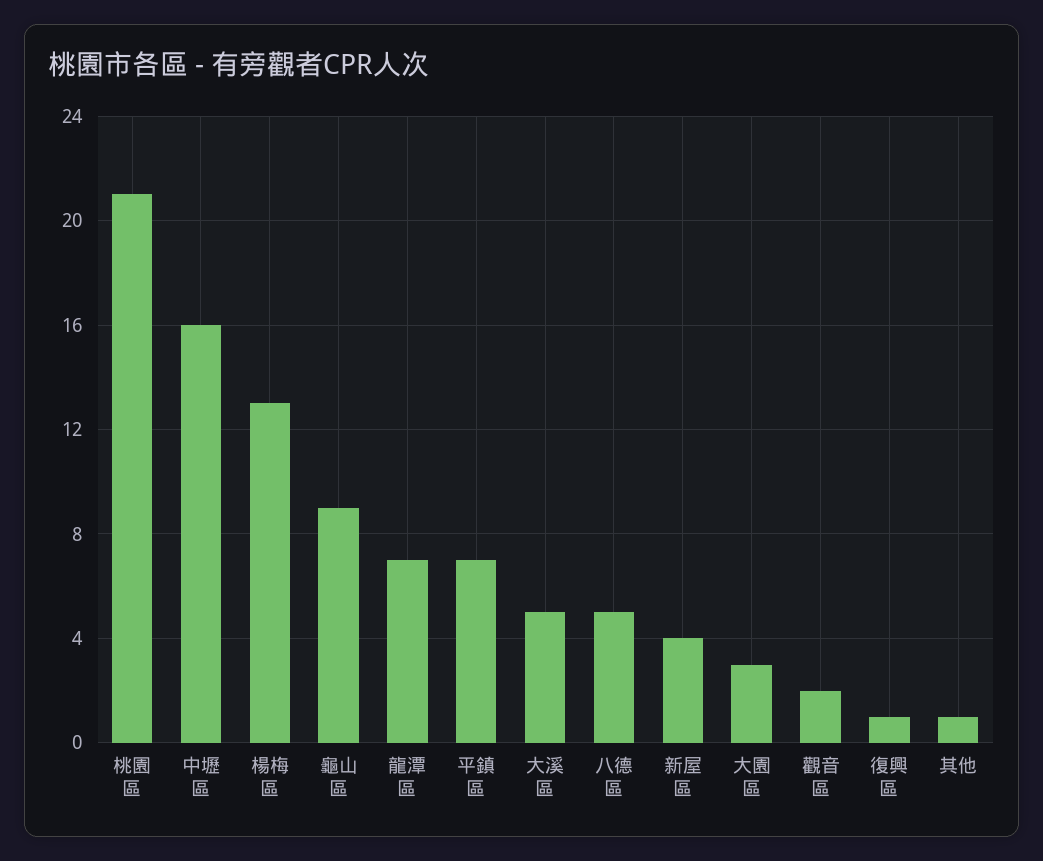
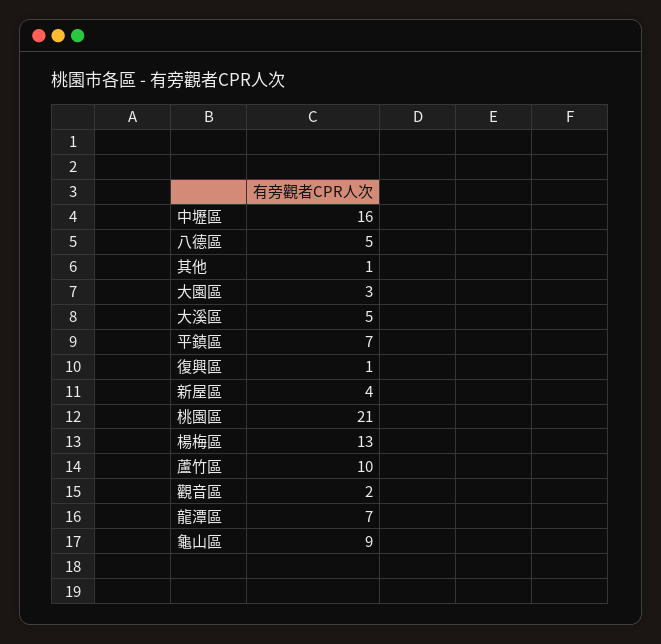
蘆竹區: none -> 10

